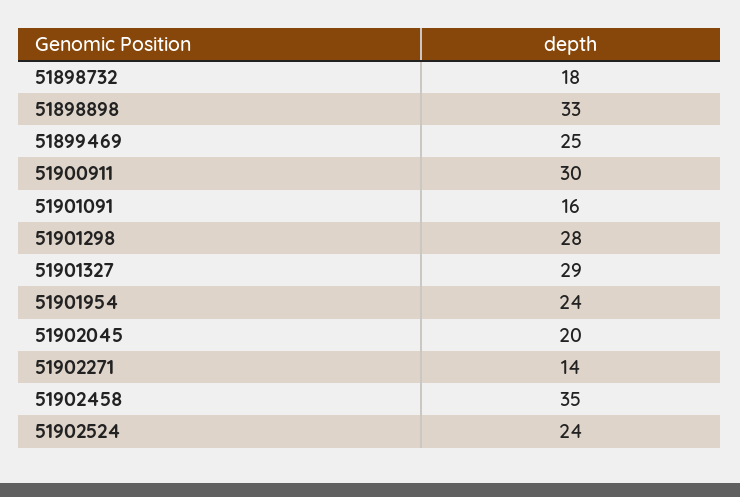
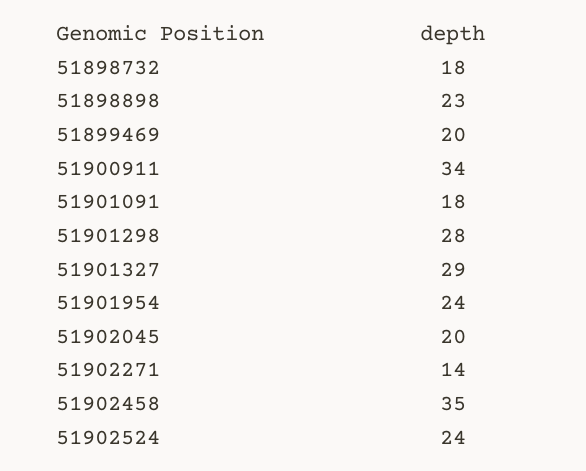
51898898: 33 -> 23
51899469: 25 -> 20
51900911: 30 -> 34
51901091: 16 -> 18

